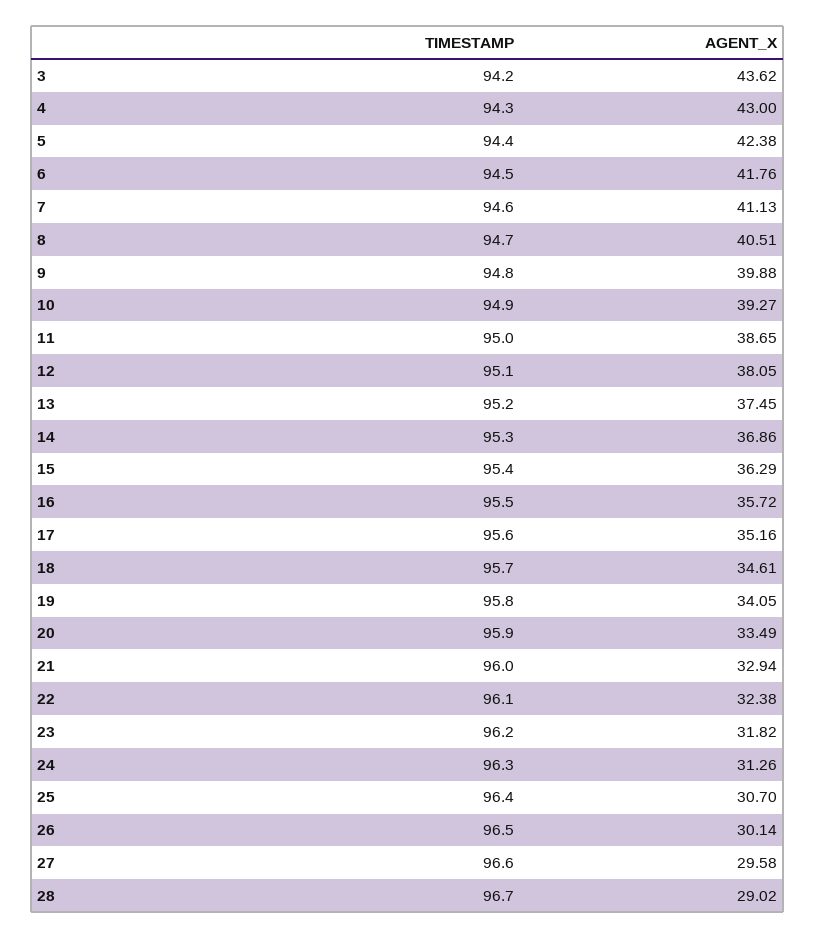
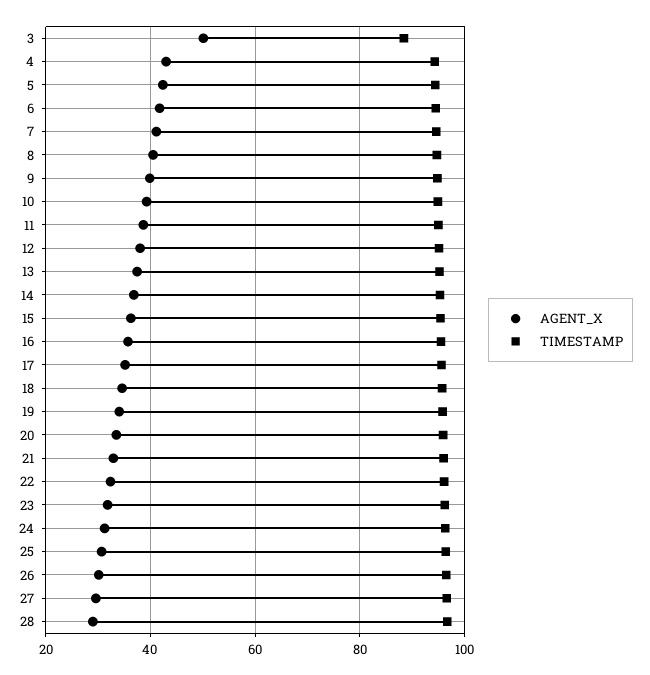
TIMESTAMP, 3: 94.2 -> 88
AGENT_X, 3: 43.62 -> 50

